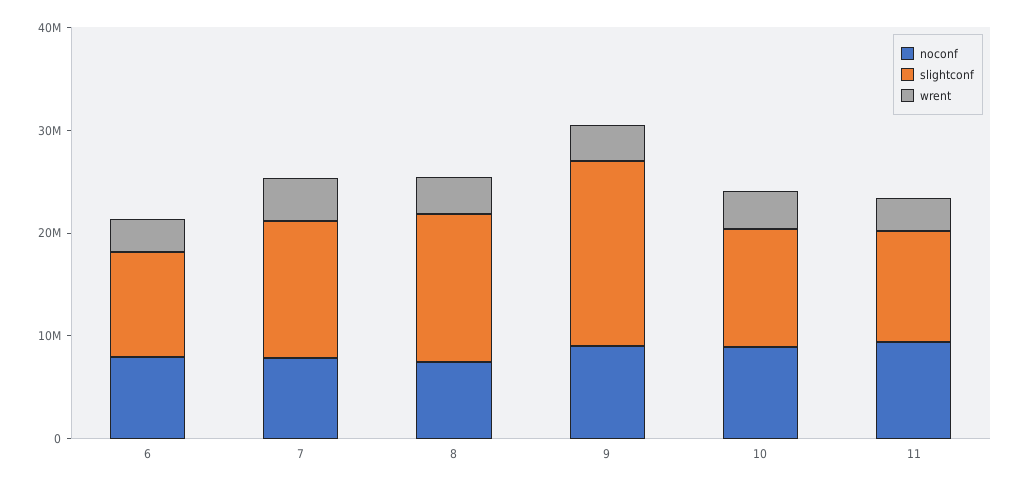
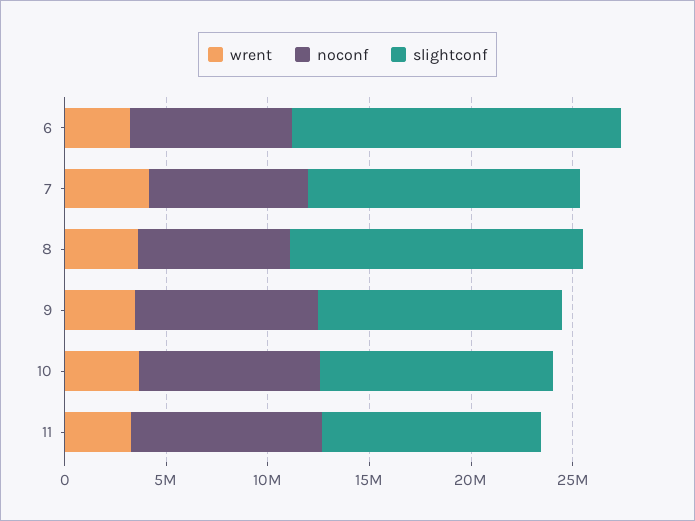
slightconf, 6: 10000000 -> 16000000
slightconf, 9: 18000000 -> 12000000

